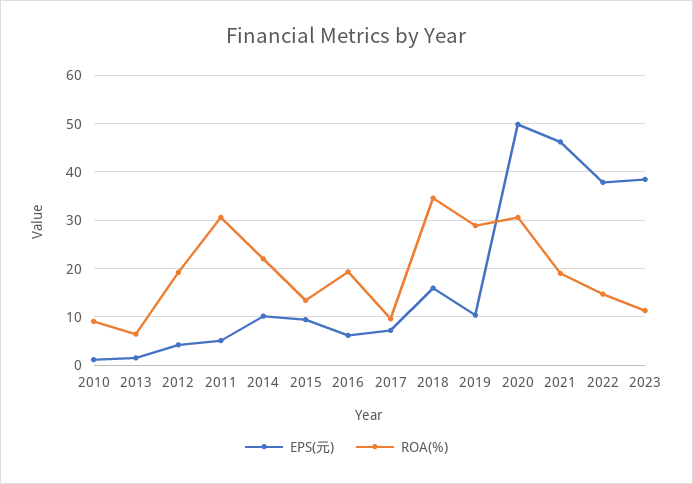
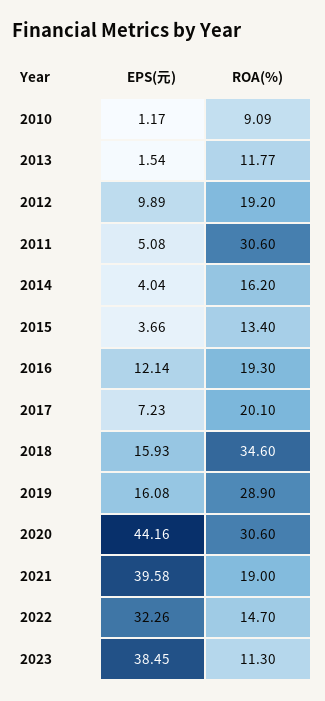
ROA(%), 2013: 6 -> 11.77
EPS(元), 2012: 4 -> 9.89
EPS(元), 2014: 10 -> 4.04
ROA(%), 2014: 22 -> 16.2
EPS(元), 2015: 10 -> 3.66
EPS(元), 2016: 6 -> 12.14
ROA(%), 2017: 10 -> 20.1
EPS(元), 2019: 10 -> 16.08
EPS(元), 2020: 50 -> 44.16
EPS(元), 2021: 46 -> 39.58
EPS(元), 2022: 38 -> 32.26

